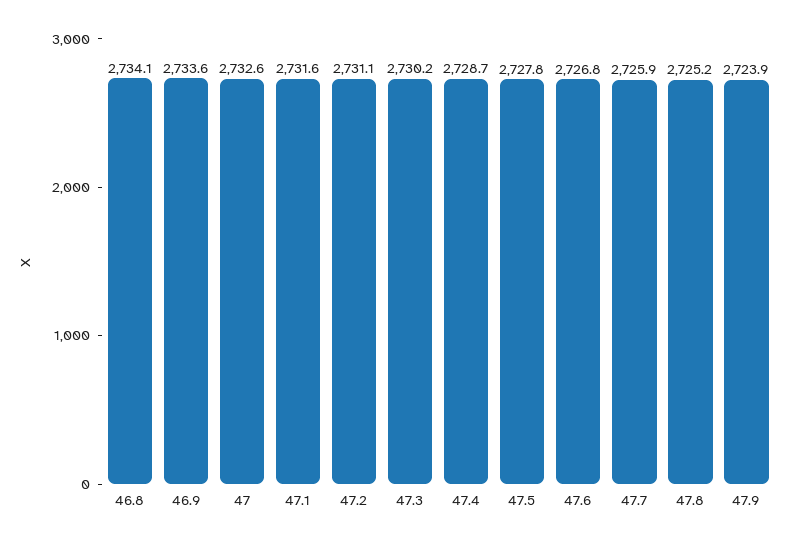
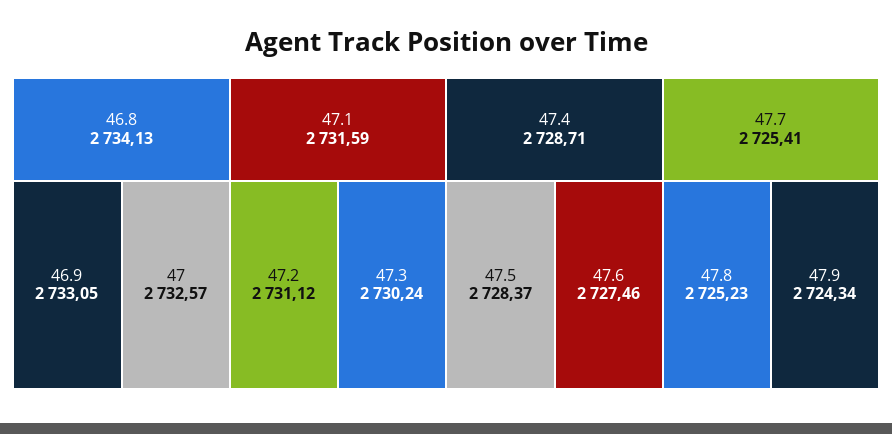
46.9: 2733.6 -> 2733.05
47.5: 2727.8 -> 2728.37
47.6: 2726.8 -> 2727.46
47.7: 2725.9 -> 2725.41
47.9: 2723.9 -> 2724.34

